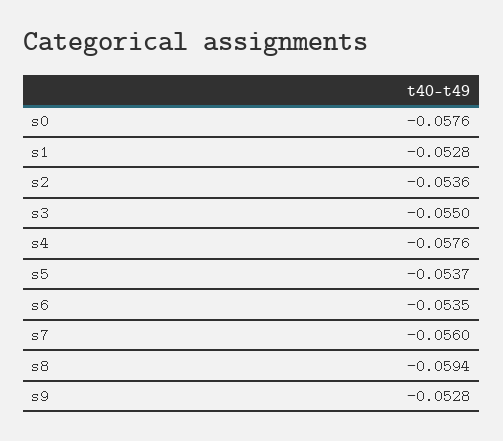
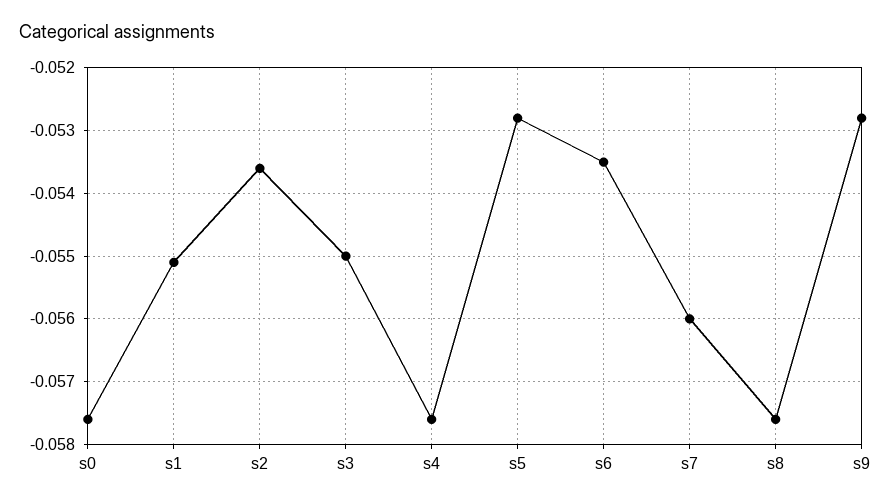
s1: -0.0528 -> -0.0551
s5: -0.0537 -> -0.0528
s8: -0.0594 -> -0.0576

